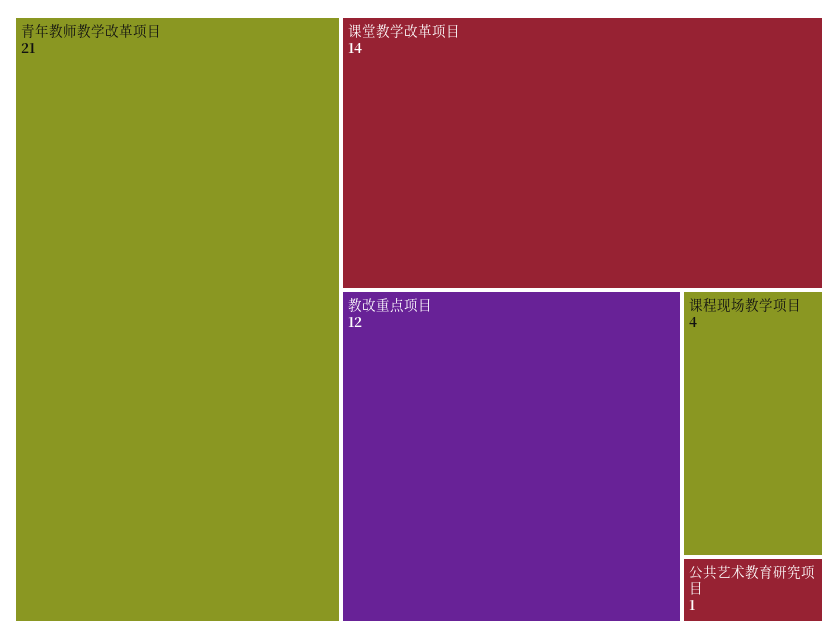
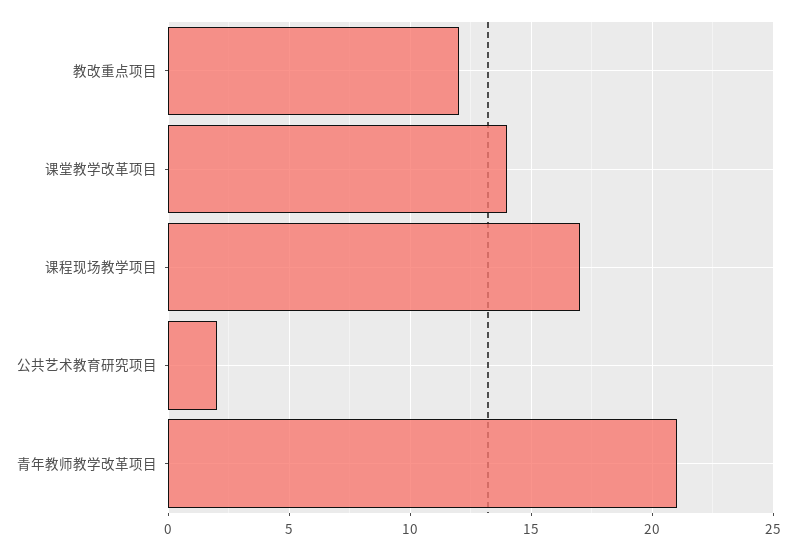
课程现场教学项目: 4 -> 17
公共艺术教育研究项目: 1 -> 2

